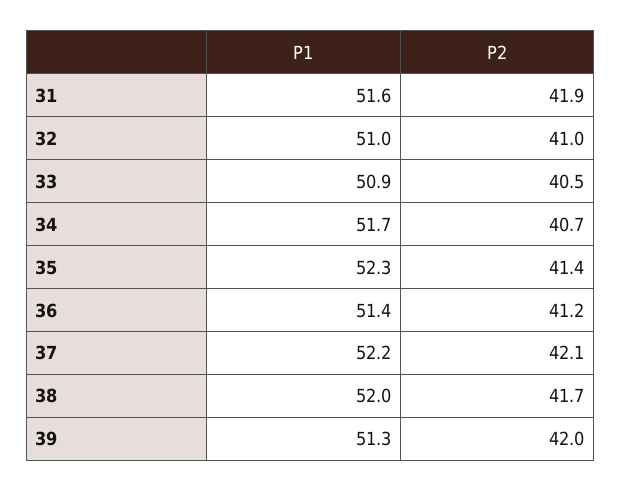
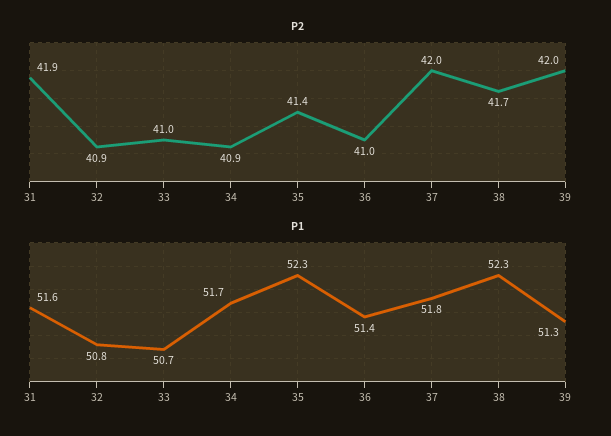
P1, 32: 51 -> 50.8
P2, 32: 41 -> 40.9
P1, 33: 50.9 -> 50.7
P2, 33: 40.5 -> 41
P2, 34: 40.7 -> 40.9
P2, 36: 41.2 -> 41
P1, 37: 52.2 -> 51.8
P2, 37: 42.1 -> 42
P1, 38: 52 -> 52.3

